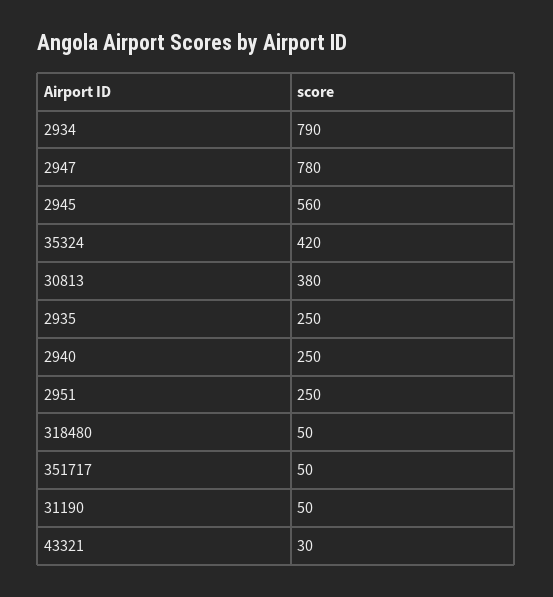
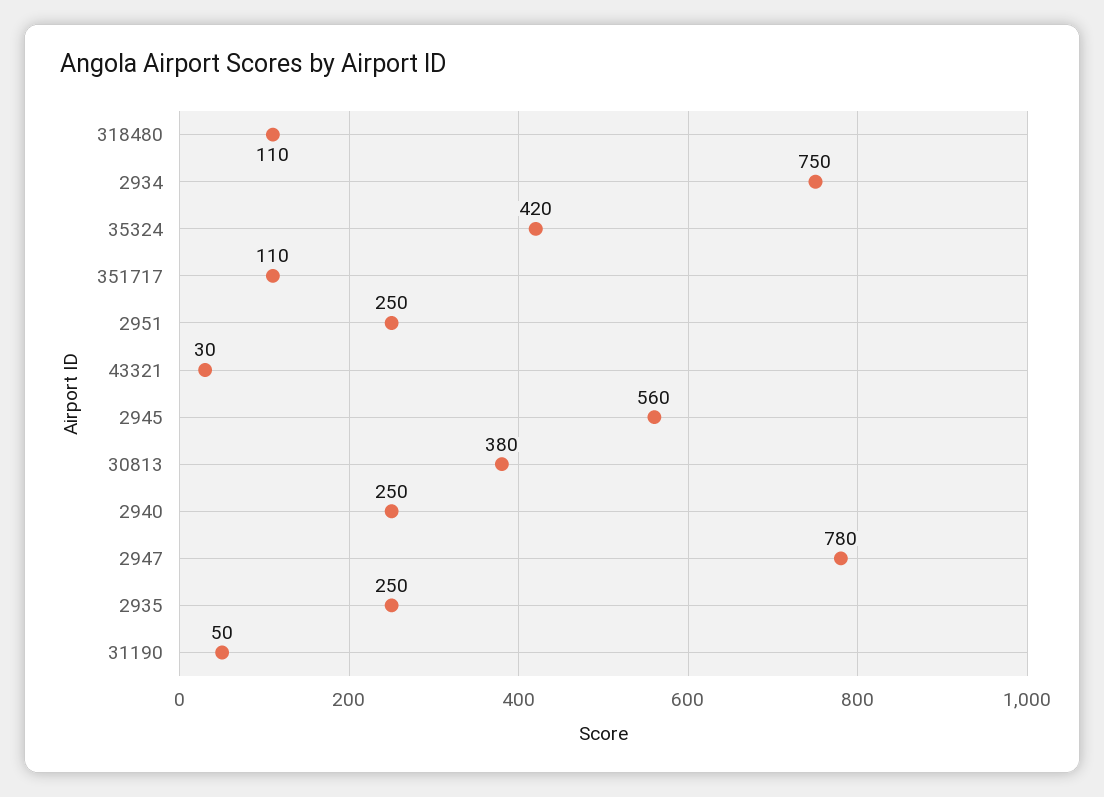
2934: 790 -> 750
318480: 50 -> 110
351717: 50 -> 110

